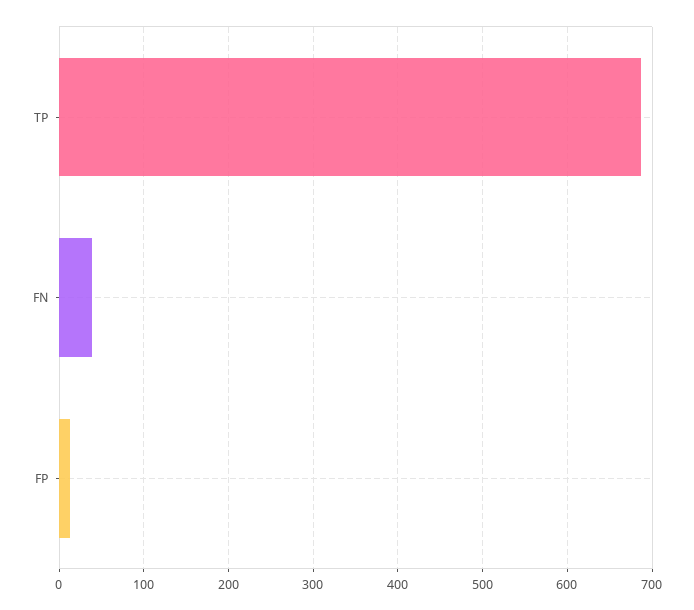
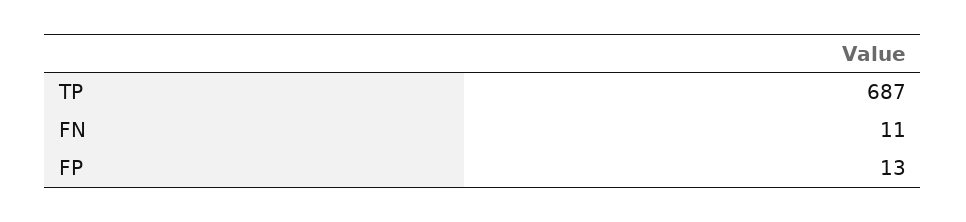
FN: 40 -> 11

